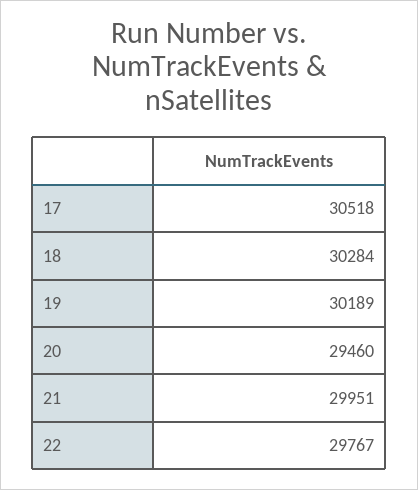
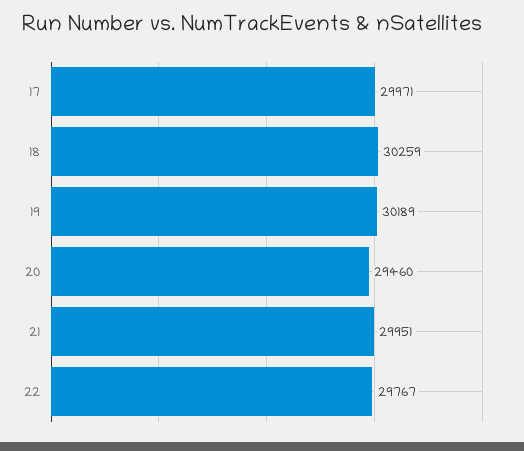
17: 30518 -> 29971
18: 30284 -> 30259

